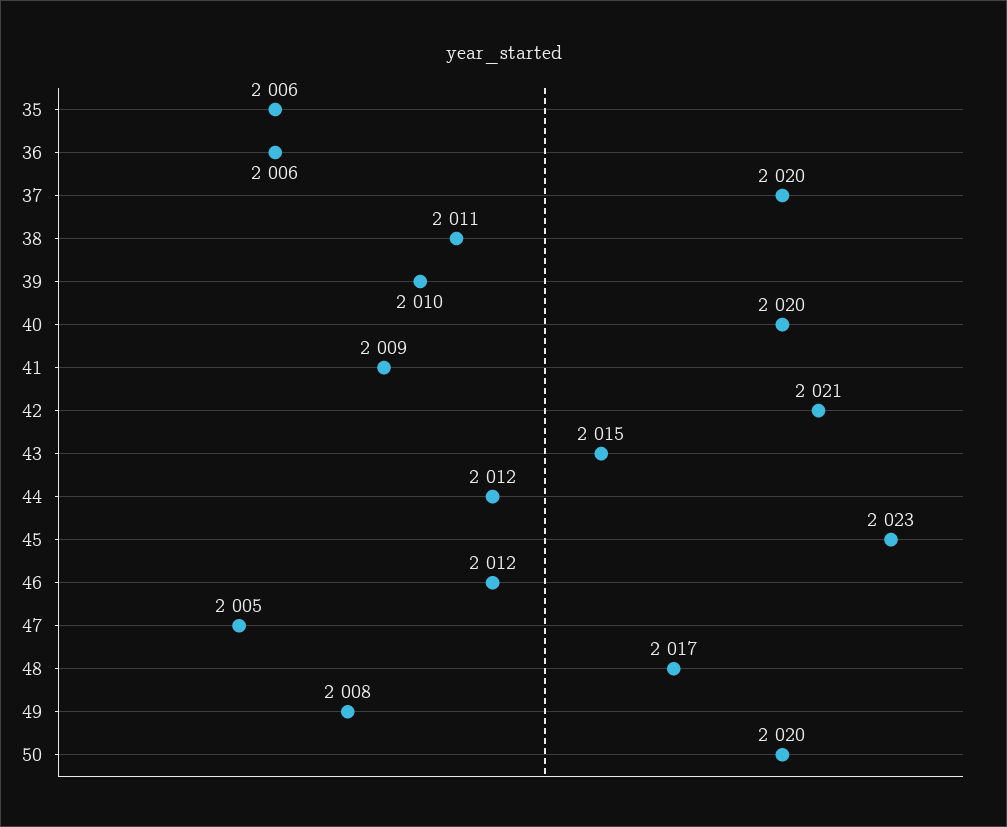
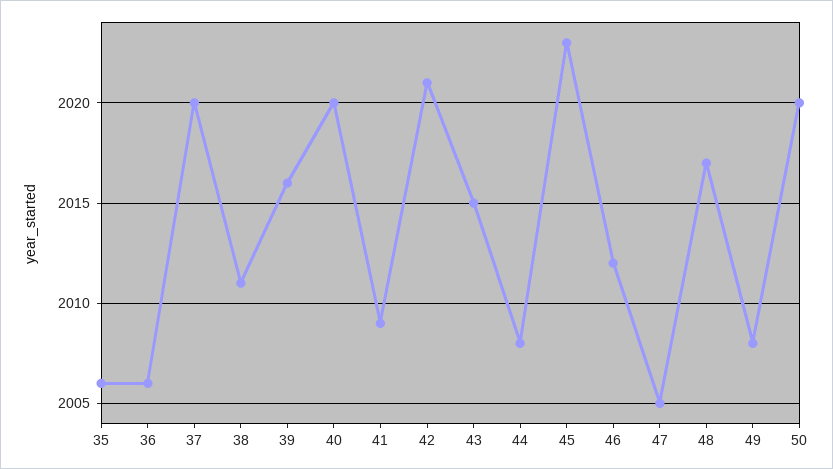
39: 2010 -> 2016
44: 2012 -> 2008

